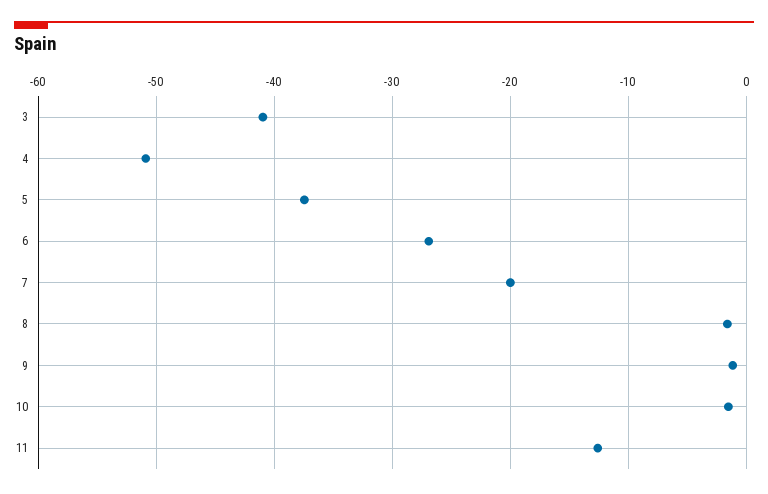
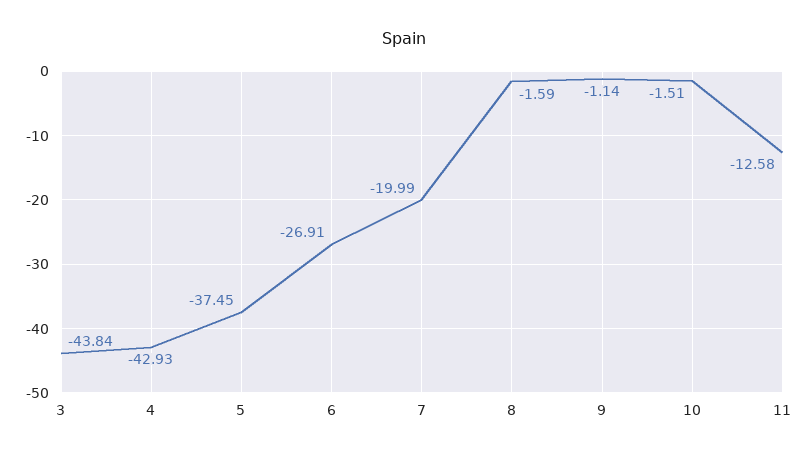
3: -41 -> -43.84
4: -51 -> -42.93

